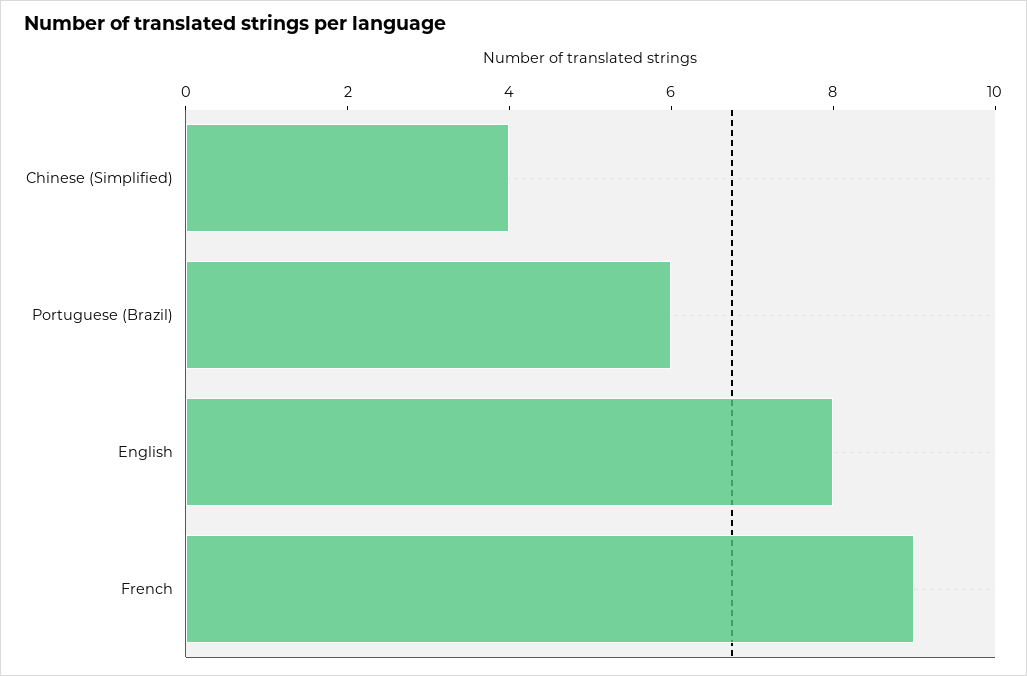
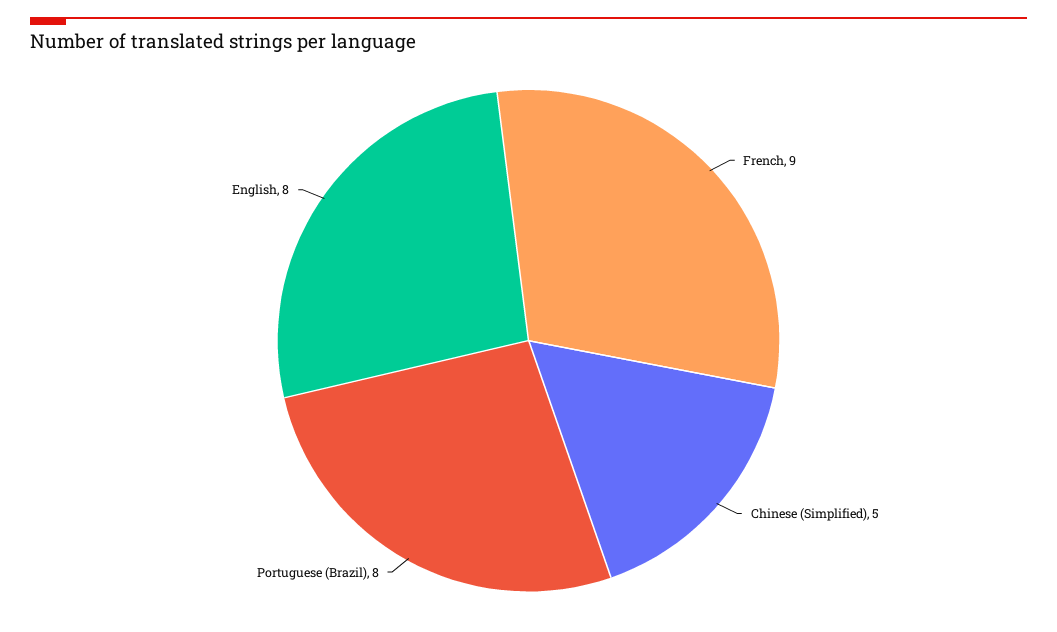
Chinese (Simplified): 4 -> 5
Portuguese (Brazil): 6 -> 8

